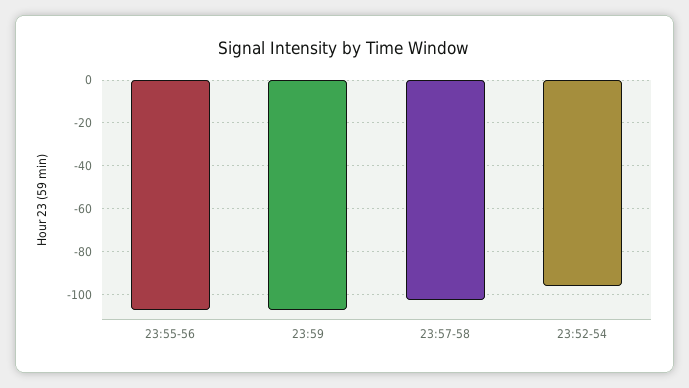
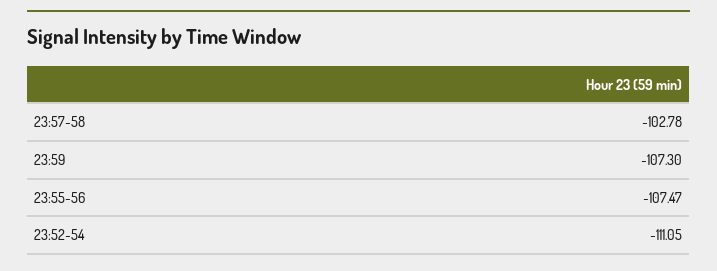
23:52-54: -95 -> -111.05

